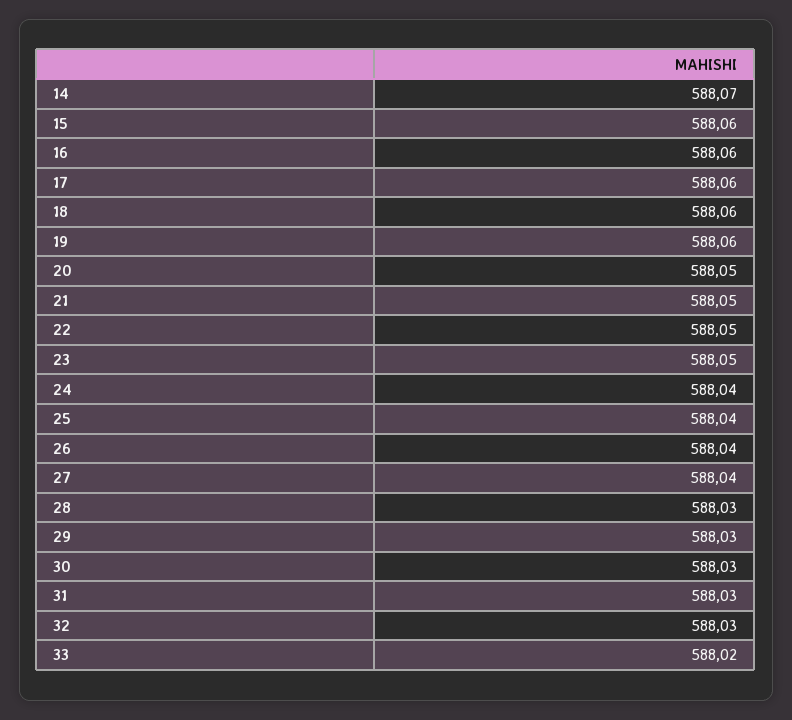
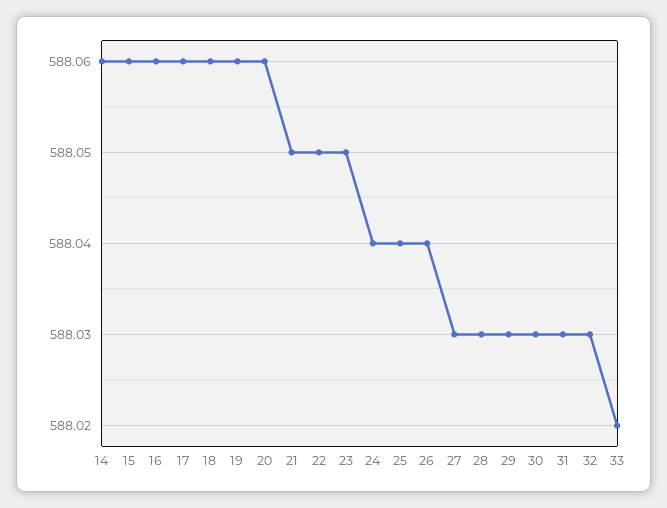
14: 588.07 -> 588.06
20: 588.05 -> 588.06
27: 588.04 -> 588.03

